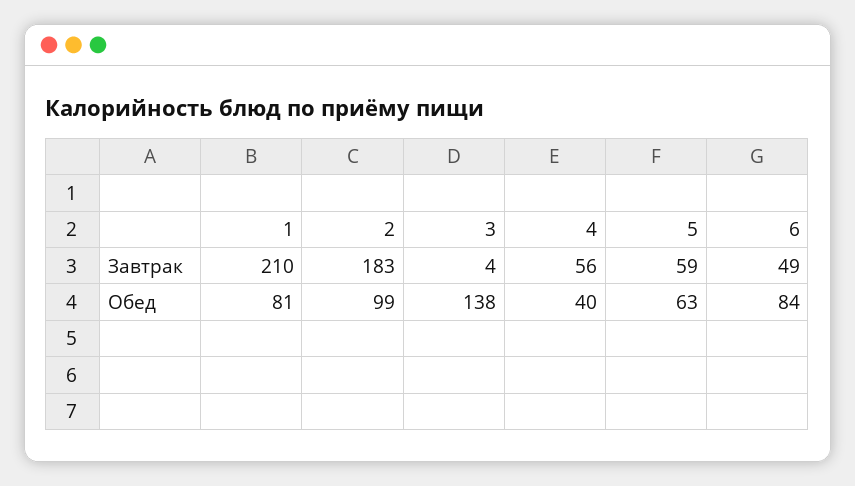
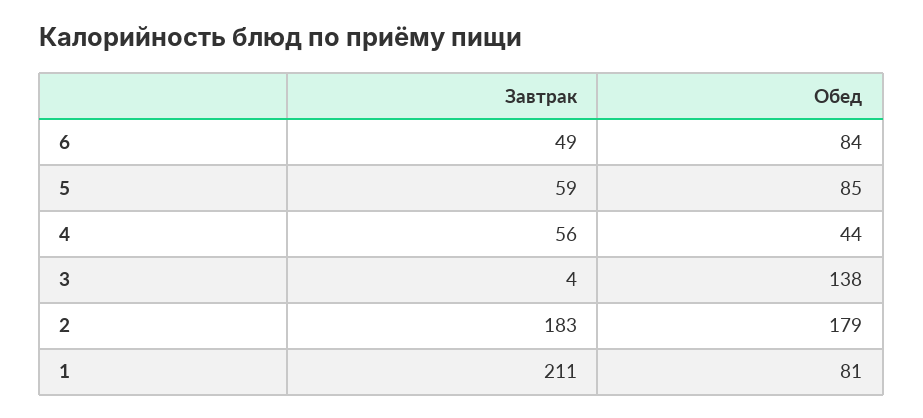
1, Завтрак: 210 -> 211
2, Обед: 99 -> 179
4, Обед: 40 -> 44
5, Обед: 63 -> 85

